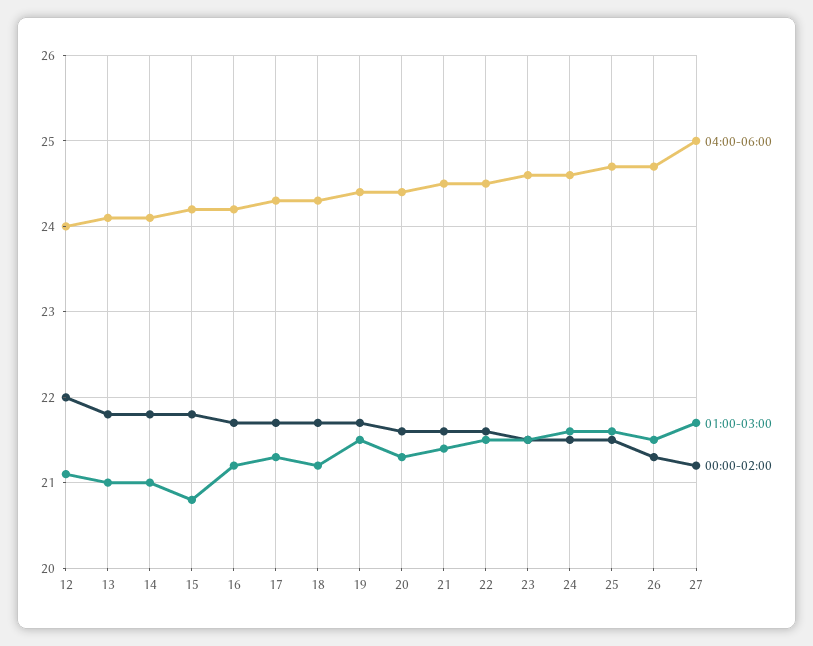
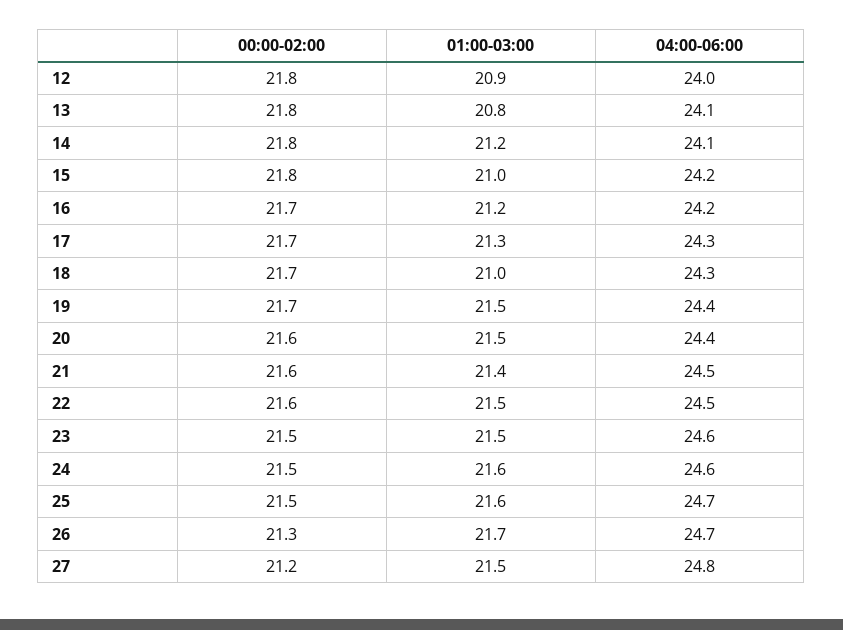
01:00-03:00, 12: 21.1 -> 20.9
00:00-02:00, 12: 22 -> 21.8
01:00-03:00, 13: 21 -> 20.8
01:00-03:00, 14: 21 -> 21.2
01:00-03:00, 15: 20.8 -> 21
01:00-03:00, 18: 21.2 -> 21
01:00-03:00, 20: 21.3 -> 21.5
01:00-03:00, 26: 21.5 -> 21.7
04:00-06:00, 27: 25 -> 24.8
01:00-03:00, 27: 21.7 -> 21.5

